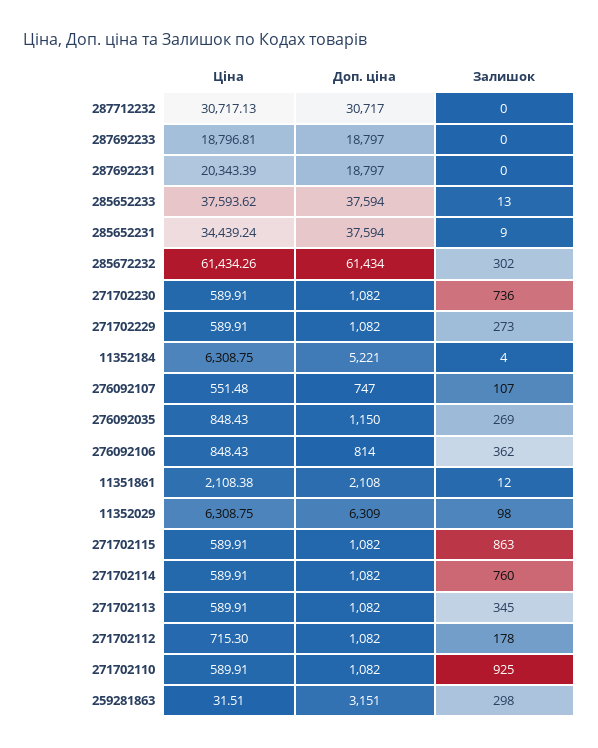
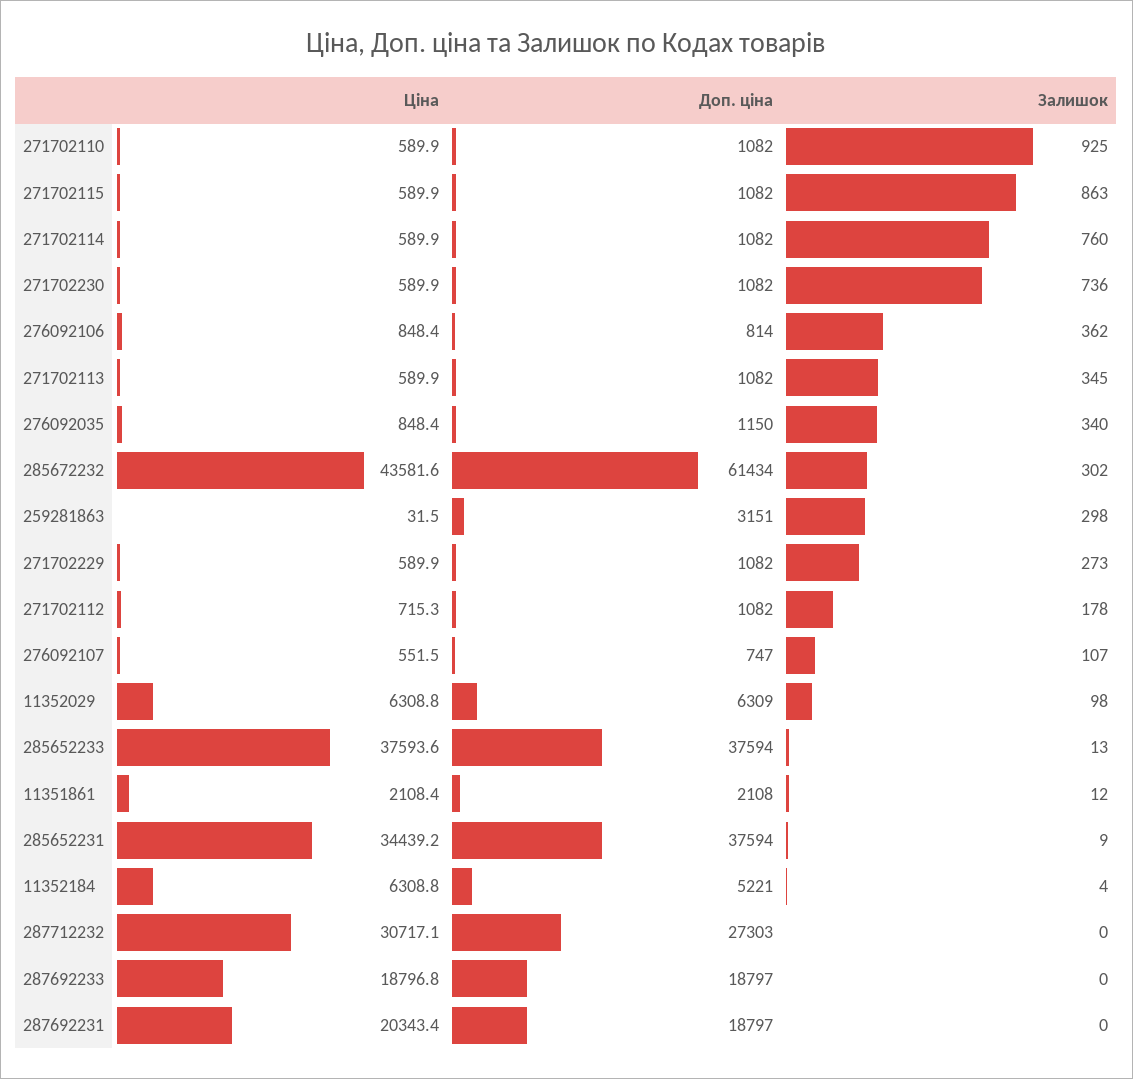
Доп. ціна, 287712232: 30717 -> 27303
Ціна, 285672232: 61434.26 -> 43581.6
Залишок, 276092035: 269 -> 340

